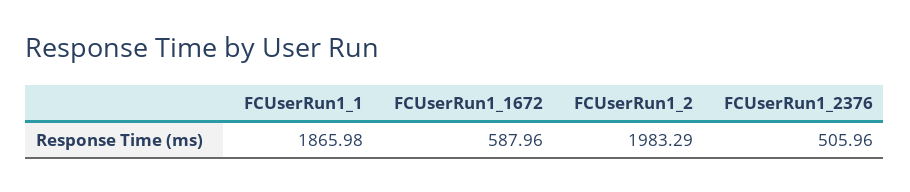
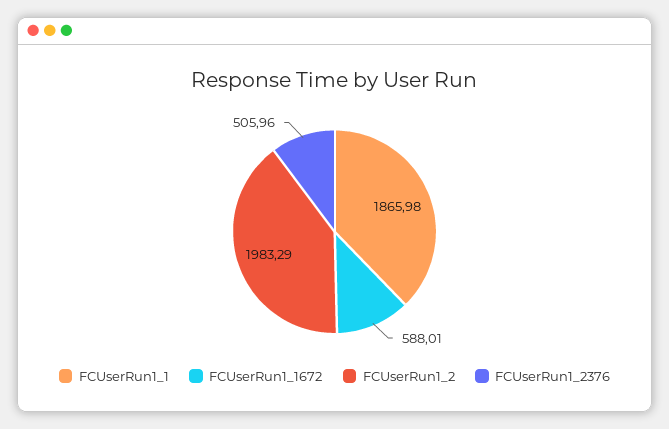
FCUserRun1_1672: 587.96 -> 588.01

